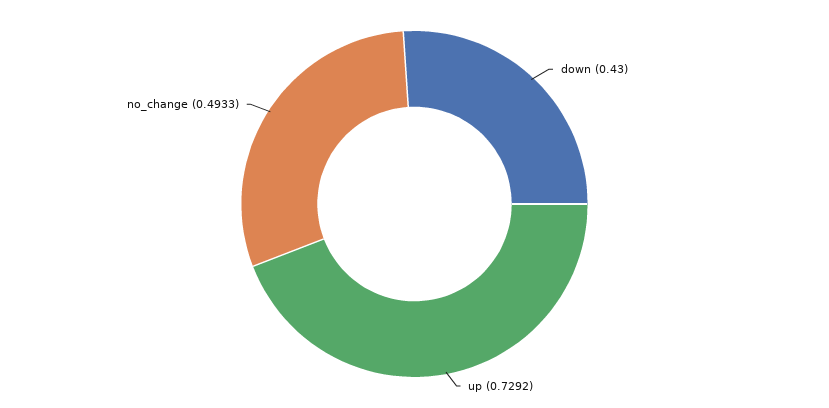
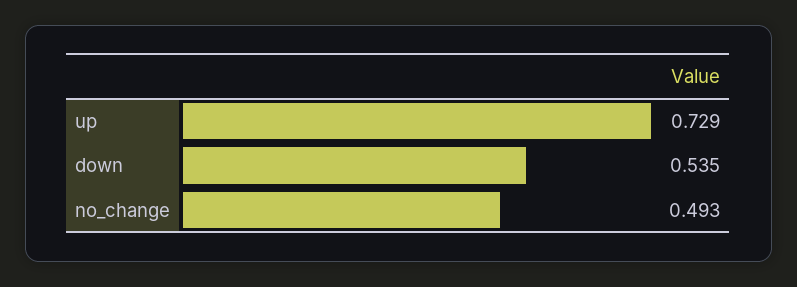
down: 0.43 -> 0.535

